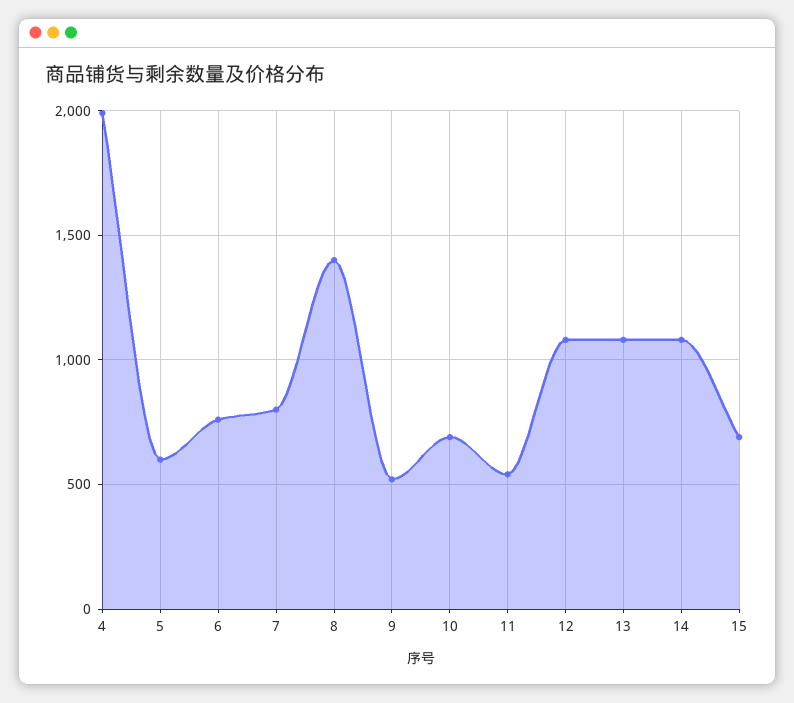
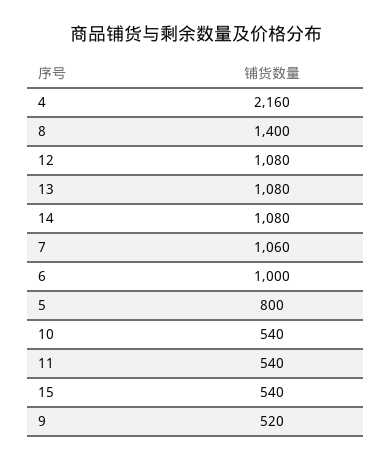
4: 2000 -> 2160
5: 600 -> 800
6: 750 -> 1000
7: 800 -> 1060
10: 700 -> 540
15: 700 -> 540

